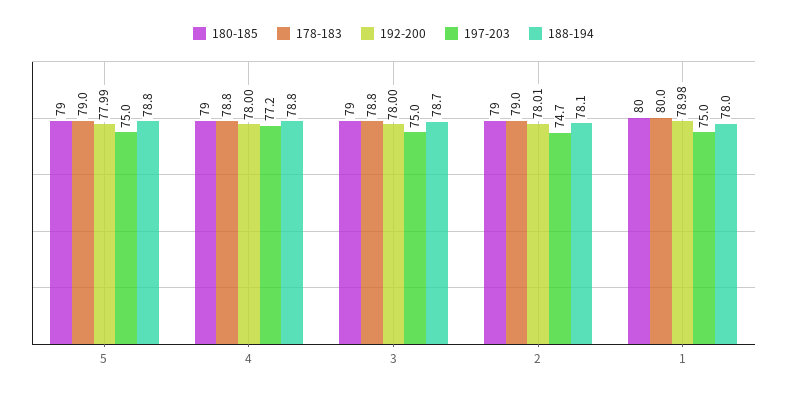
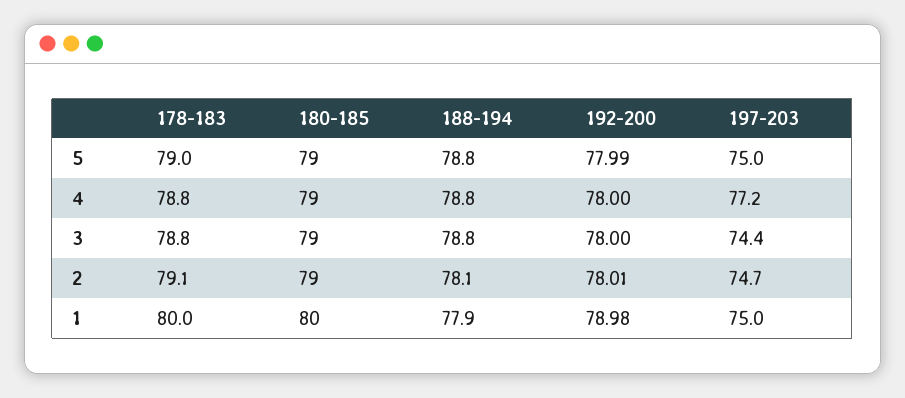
197-203, 3: 75 -> 74.4
188-194, 3: 78.7 -> 78.8
178-183, 2: 79 -> 79.1
188-194, 1: 78 -> 77.9

